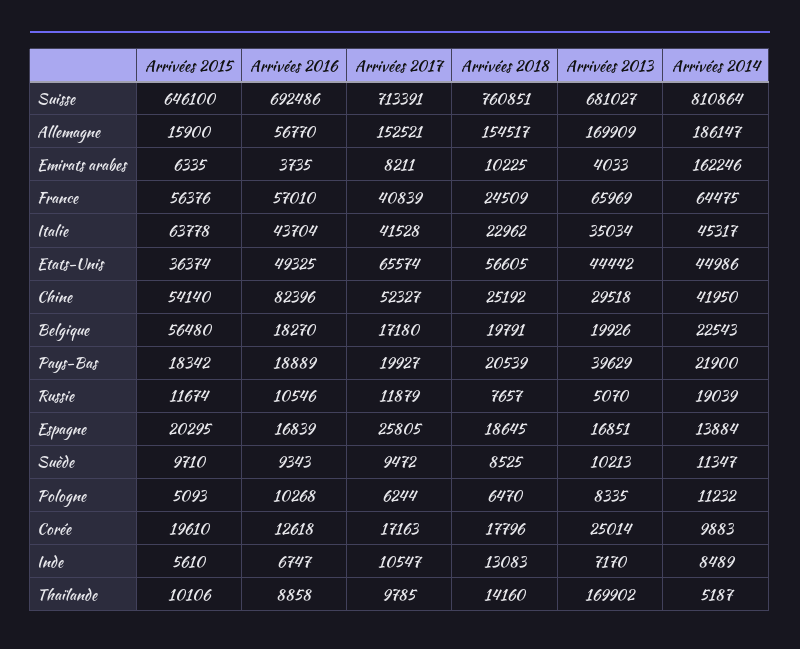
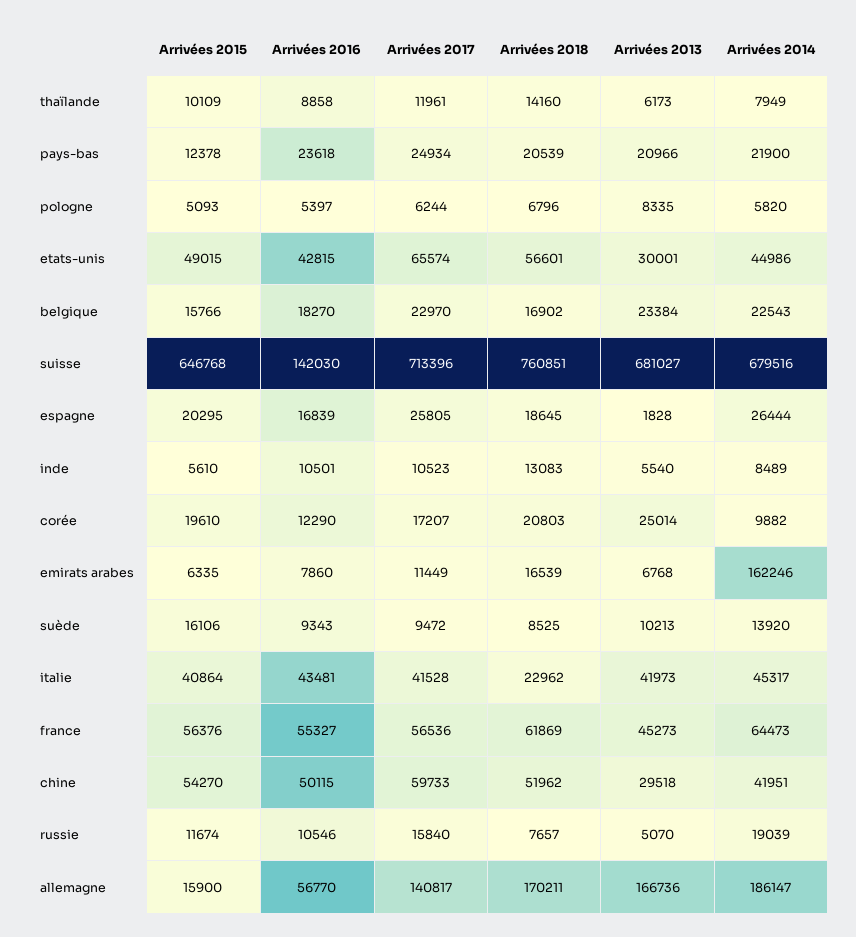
Arrivées 2015, Suisse: 646100 -> 646768
Arrivées 2016, Suisse: 692486 -> 142030
Arrivées 2017, Suisse: 713391 -> 713396
Arrivées 2014, Suisse: 810864 -> 679516
Arrivées 2017, Allemagne: 152521 -> 140817
Arrivées 2018, Allemagne: 154517 -> 170211
Arrivées 2013, Allemagne: 169909 -> 166736
Arrivées 2016, Emirats arabes: 3735 -> 7860
Arrivées 2017, Emirats arabes: 8211 -> 11449
Arrivées 2018, Emirats arabes: 10225 -> 16539
Arrivées 2013, Emirats arabes: 4033 -> 6768
Arrivées 2016, France: 57010 -> 55327
Arrivées 2017, France: 40839 -> 56536
Arrivées 2018, France: 24509 -> 61869
Arrivées 2013, France: 65969 -> 45273
Arrivées 2014, France: 64475 -> 64473
Arrivées 2015, Italie: 63778 -> 40864
Arrivées 2016, Italie: 43704 -> 43481
Arrivées 2013, Italie: 35034 -> 41973
Arrivées 2015, Etats-Unis: 36374 -> 49015
Arrivées 2016, Etats-Unis: 49325 -> 42815
Arrivées 2018, Etats-Unis: 56605 -> 56601
Arrivées 2013, Etats-Unis: 44442 -> 30001
Arrivées 2015, Chine: 54140 -> 54270
Arrivées 2016, Chine: 82396 -> 50115
Arrivées 2017, Chine: 52327 -> 59733
Arrivées 2018, Chine: 25192 -> 51962
Arrivées 2014, Chine: 41950 -> 41951
Arrivées 2015, Belgique: 56480 -> 15766
Arrivées 2017, Belgique: 17180 -> 22970
Arrivées 2018, Belgique: 19791 -> 16902
Arrivées 2013, Belgique: 19926 -> 23384
Arrivées 2015, Pays-Bas: 18342 -> 12378
Arrivées 2016, Pays-Bas: 18889 -> 23618
Arrivées 2017, Pays-Bas: 19927 -> 24934
Arrivées 2013, Pays-Bas: 39629 -> 20966
Arrivées 2017, Russie: 11879 -> 15840
Arrivées 2013, Espagne: 16851 -> 1828
Arrivées 2014, Espagne: 13884 -> 26444
Arrivées 2015, Suède: 9710 -> 16106
Arrivées 2014, Suède: 11347 -> 13920
Arrivées 2016, Pologne: 10268 -> 5397
Arrivées 2018, Pologne: 6470 -> 6796
Arrivées 2014, Pologne: 11232 -> 5820
Arrivées 2016, Corée: 12618 -> 12290
Arrivées 2017, Corée: 17163 -> 17207
Arrivées 2018, Corée: 17796 -> 20803
Arrivées 2014, Corée: 9883 -> 9882
Arrivées 2016, Inde: 6747 -> 10501
Arrivées 2017, Inde: 10547 -> 10523
Arrivées 2013, Inde: 7170 -> 5540
Arrivées 2015, Thaïlande: 10106 -> 10109
Arrivées 2017, Thaïlande: 9785 -> 11961
Arrivées 2013, Thaïlande: 169902 -> 6173
Arrivées 2014, Thaïlande: 5187 -> 7949

